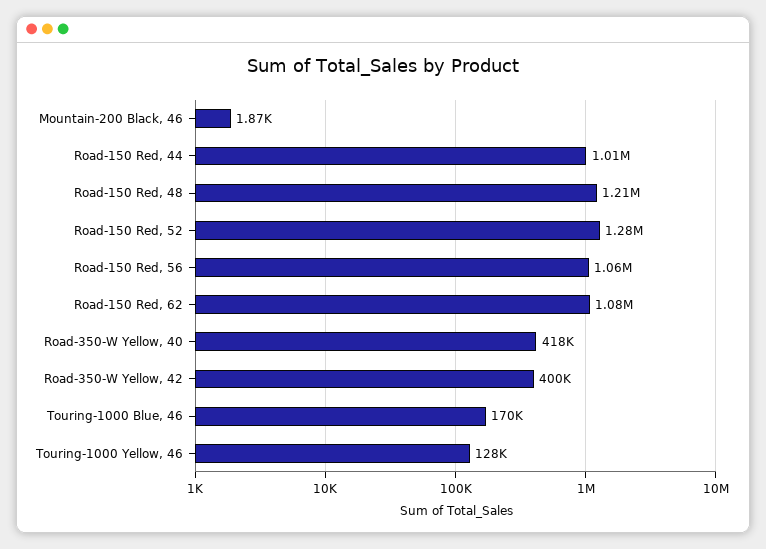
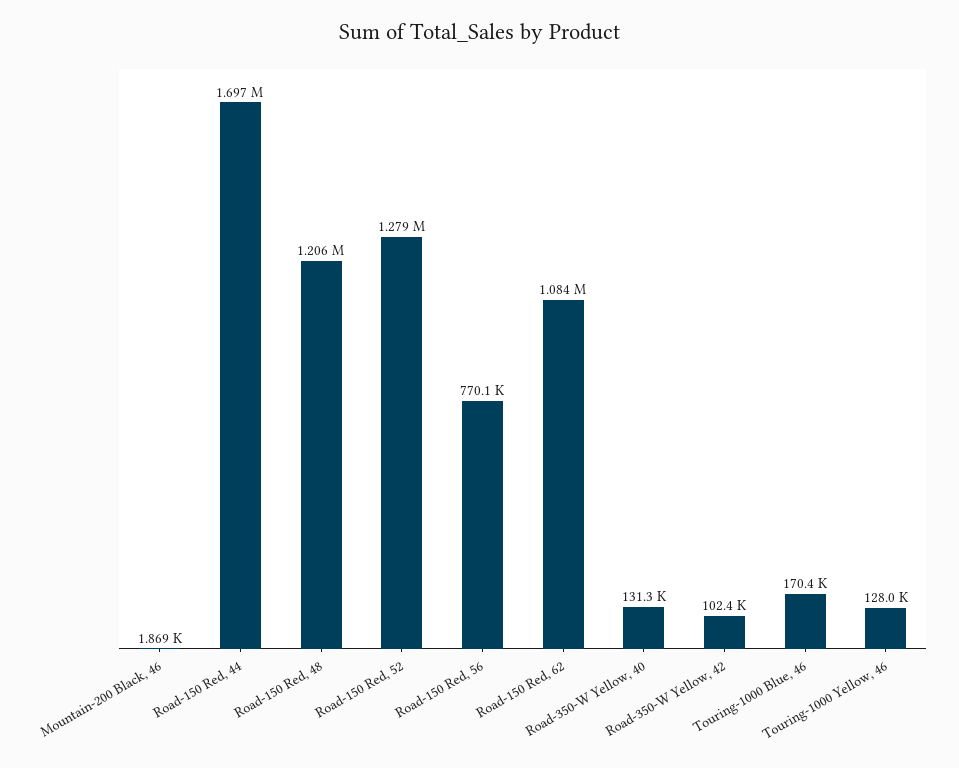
Road-150 Red, 44: 1010000 -> 1697000
Road-150 Red, 56: 1060000 -> 770100
Road-350-W Yellow, 40: 418000 -> 131300
Road-350-W Yellow, 42: 400000 -> 102400

